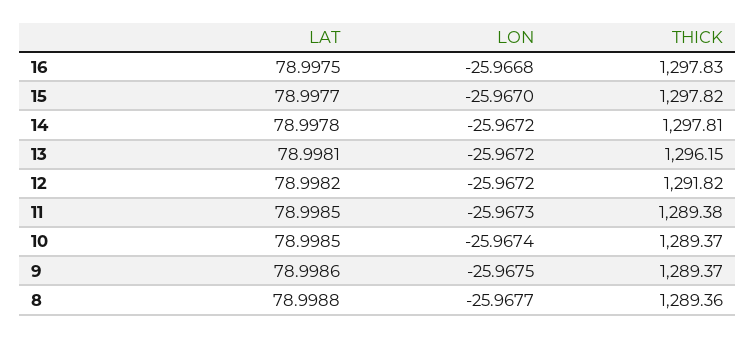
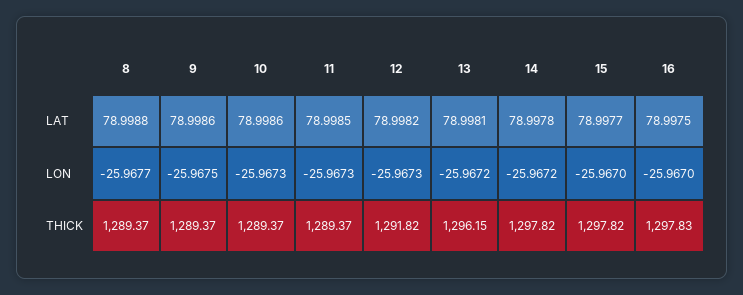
LON, 16: -25.9668 -> -25.967
THICK, 14: 1297.81 -> 1297.82
LON, 12: -25.9672 -> -25.9673
THICK, 11: 1289.38 -> 1289.37
LAT, 10: 78.9985 -> 78.9986
LON, 10: -25.9674 -> -25.9673
THICK, 8: 1289.36 -> 1289.37

